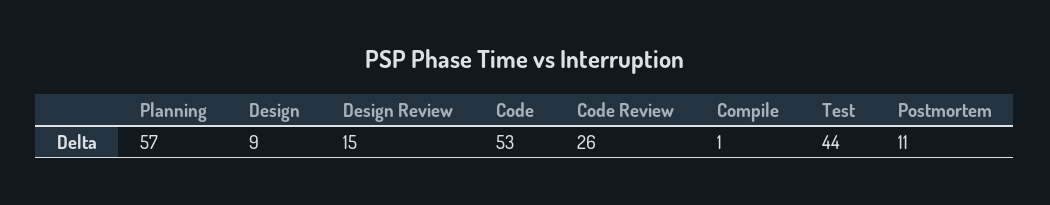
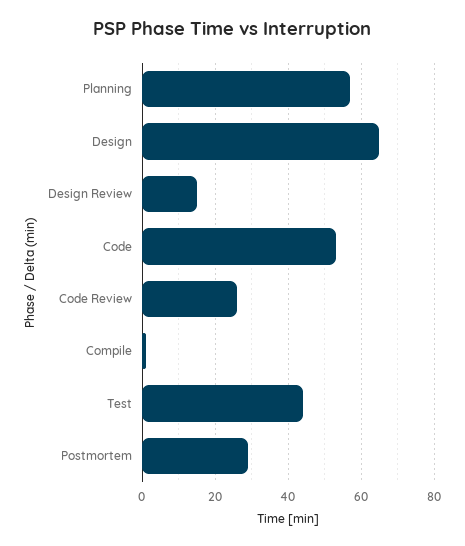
Design: 9 -> 65
Postmortem: 11 -> 30

